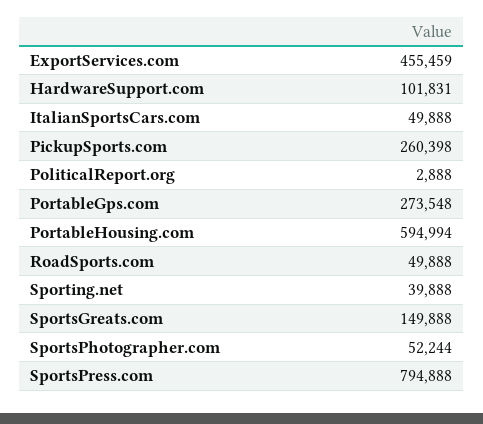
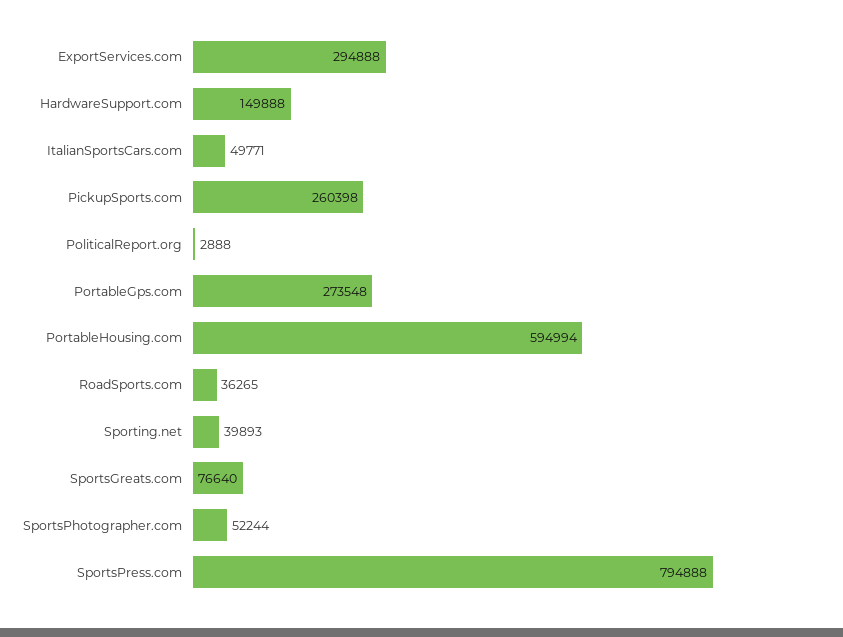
ExportServices.com: 455459 -> 294888
HardwareSupport.com: 101831 -> 149888
ItalianSportsCars.com: 49888 -> 49771
RoadSports.com: 49888 -> 36265
Sporting.net: 39888 -> 39893
SportsGreats.com: 149888 -> 76640

